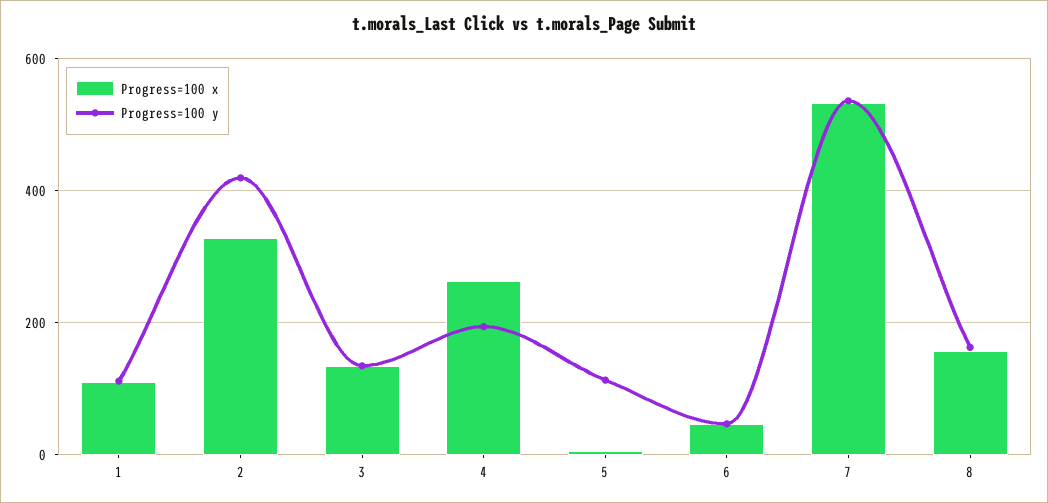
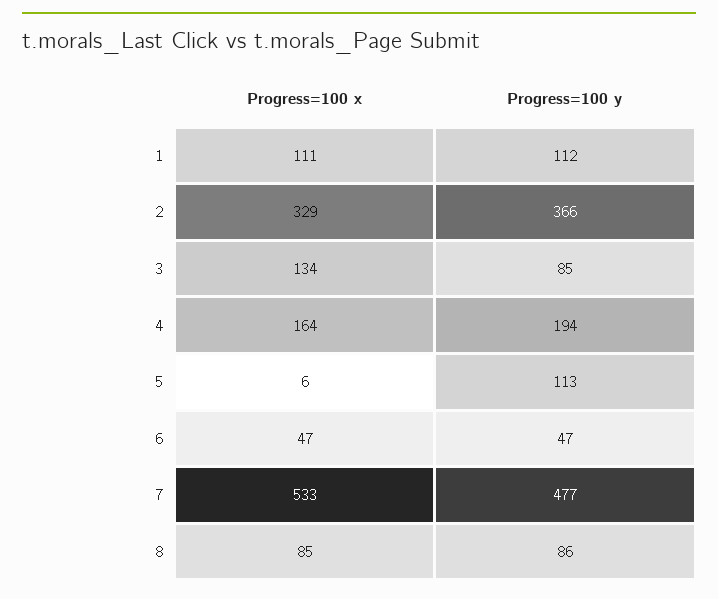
Progress=100 y, 2: 420 -> 366
Progress=100 y, 3: 140 -> 85
Progress=100 x, 4: 260 -> 164
Progress=100 y, 7: 540 -> 477
Progress=100 x, 8: 160 -> 85
Progress=100 y, 8: 160 -> 86

